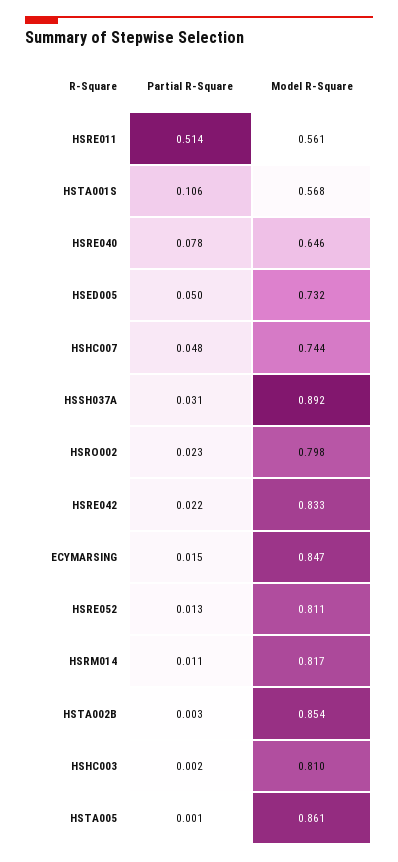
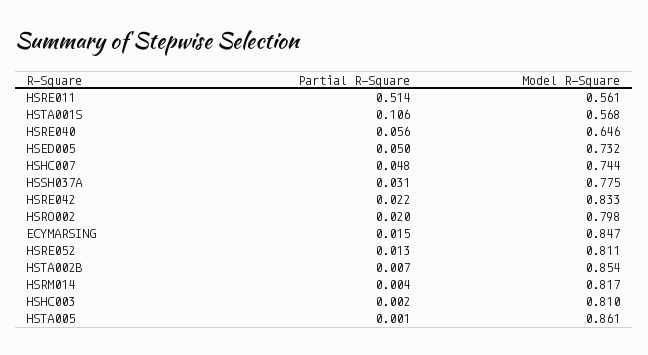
Partial R-Square, HSRE040: 0.078 -> 0.056
Model R-Square, HSSH037A: 0.892 -> 0.775
Partial R-Square, HSRO002: 0.023 -> 0.02
Partial R-Square, HSRM014: 0.011 -> 0.004
Partial R-Square, HSTA002B: 0.003 -> 0.007

